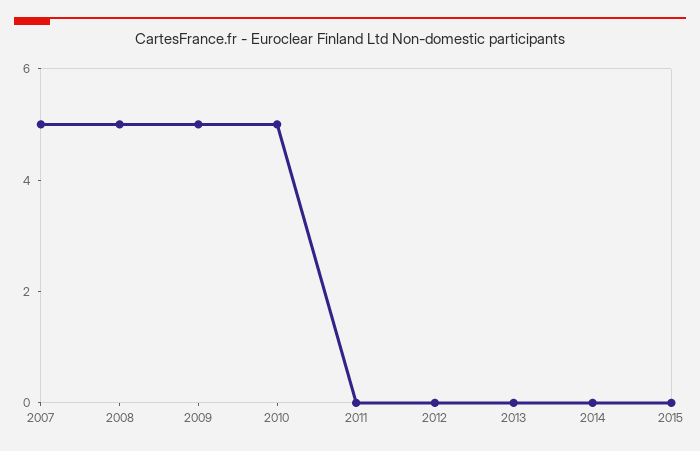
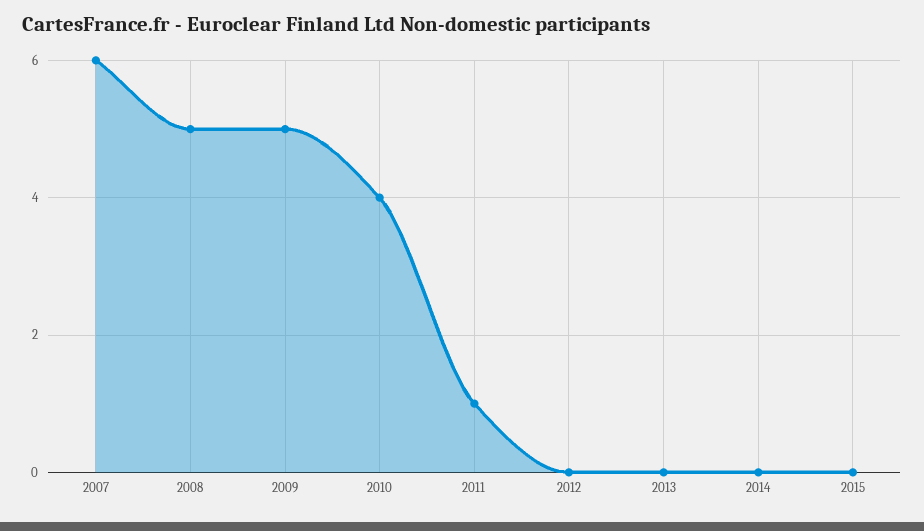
2007: 5 -> 6
2010: 5 -> 4
2011: 0 -> 1

